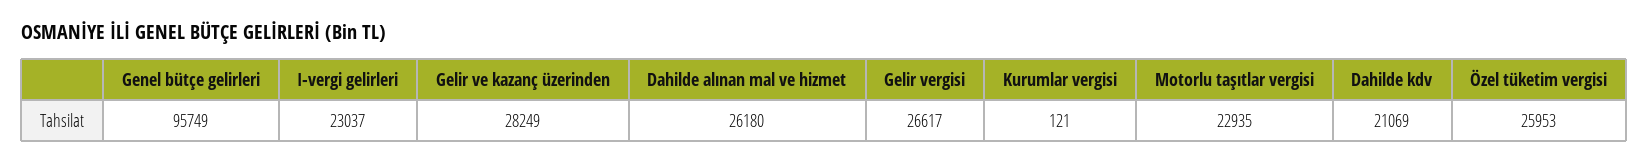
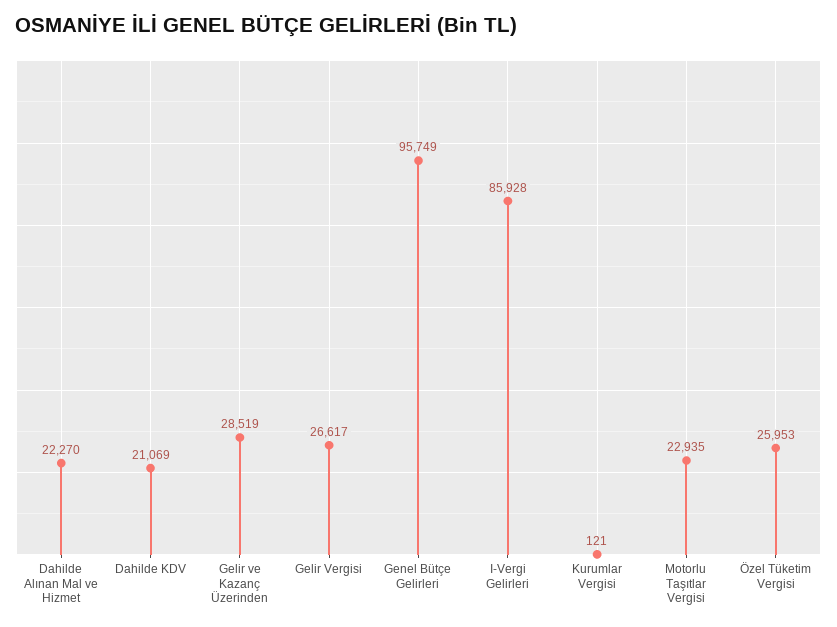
I-vergi gelirleri: 23037 -> 85928
Gelir ve kazanç üzerinden: 28249 -> 28519
Dahilde alınan mal ve hizmet: 26180 -> 22270

